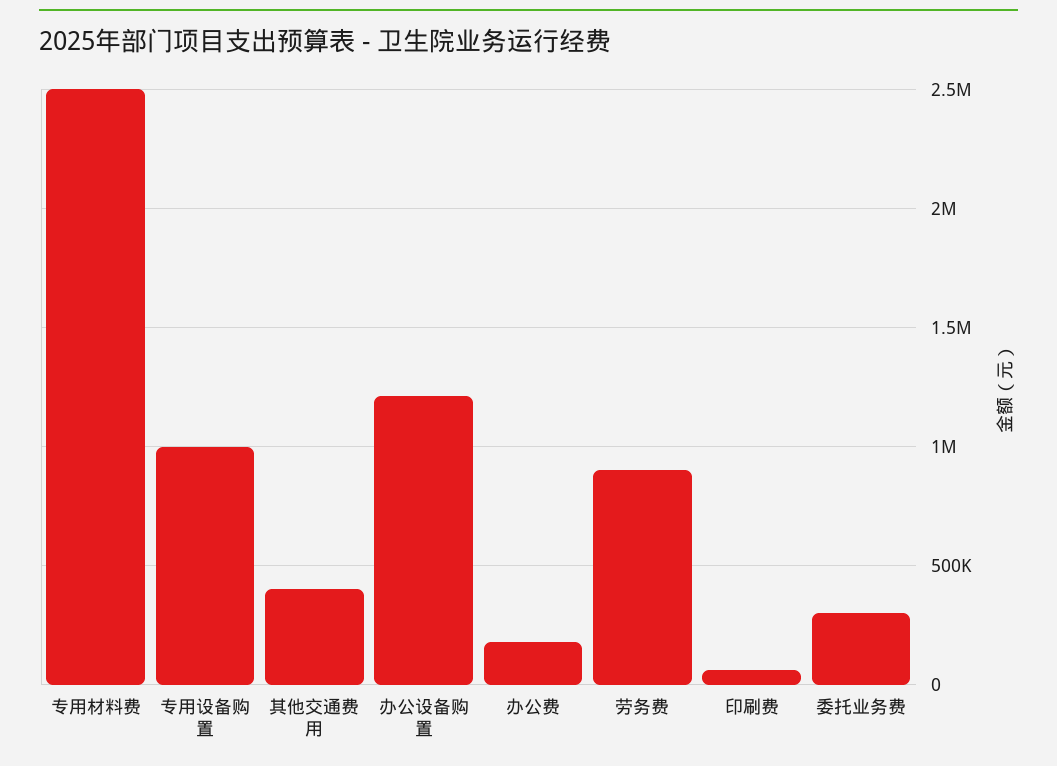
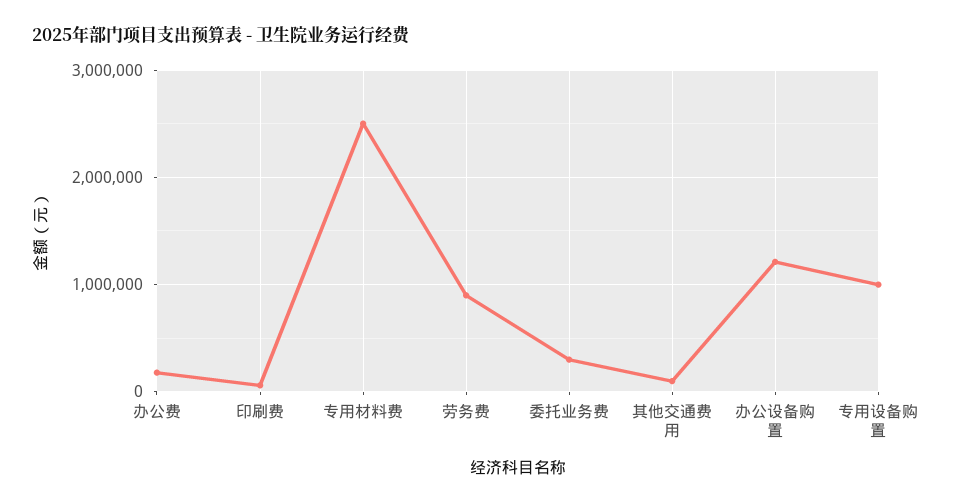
其他交通费用: 400000 -> 100000

